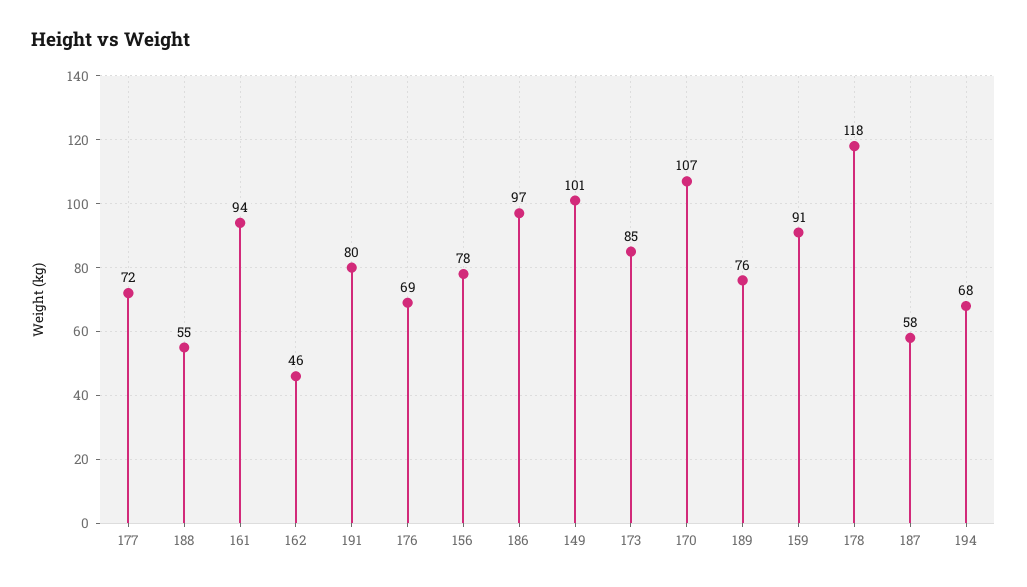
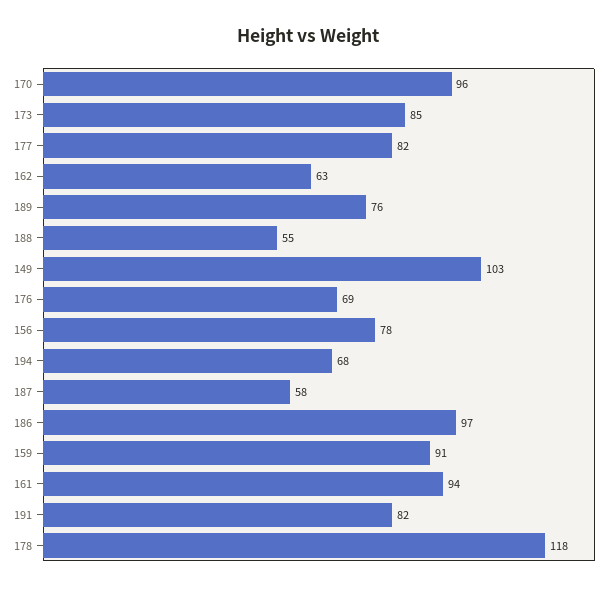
177: 72 -> 82
162: 46 -> 63
191: 80 -> 82
149: 101 -> 103
170: 107 -> 96

